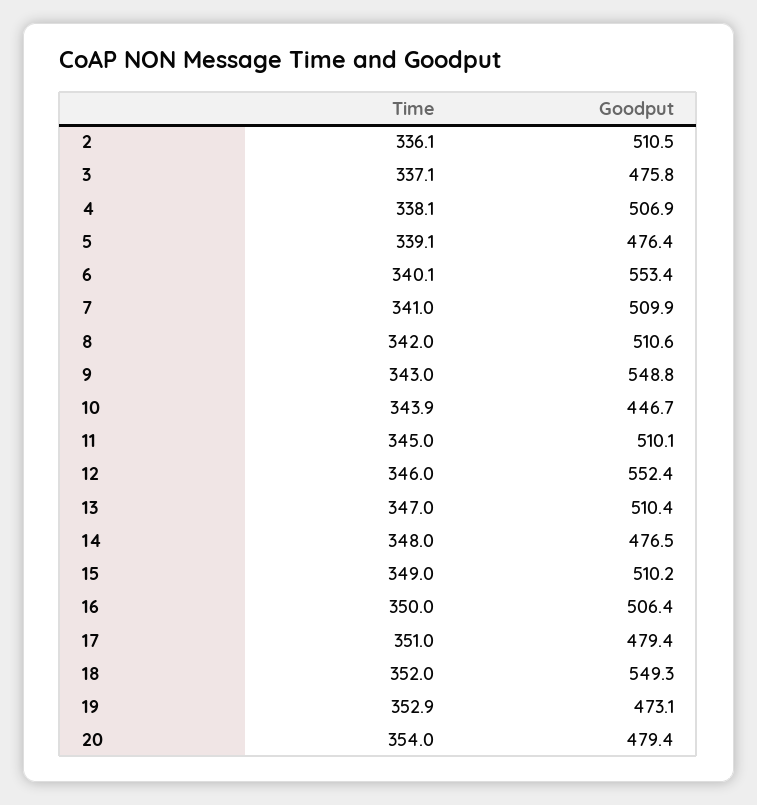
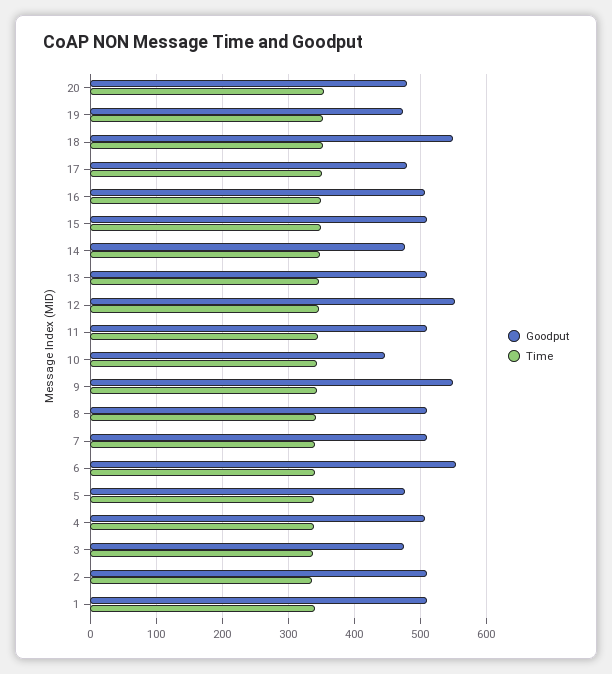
Goodput, 1: none -> 510
Time, 1: none -> 340

